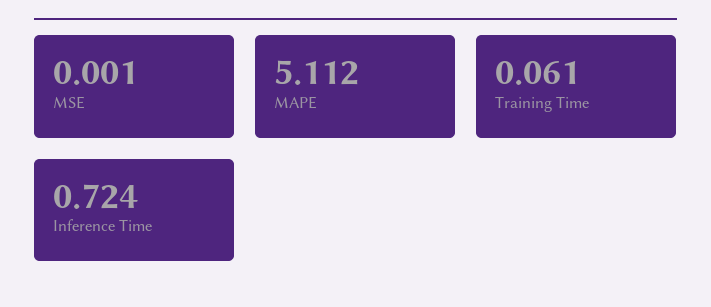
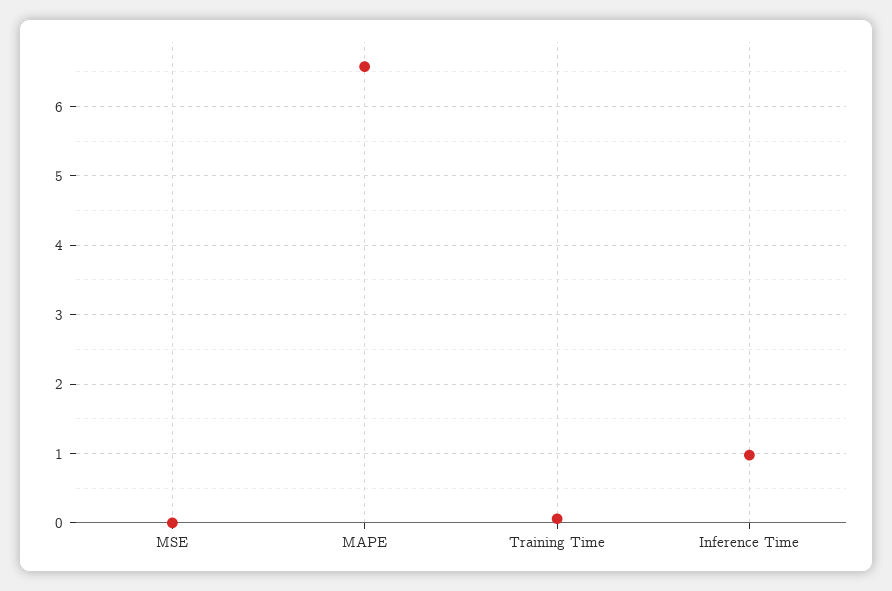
MAPE: 5.112 -> 6.6
Inference Time: 0.724 -> 1

